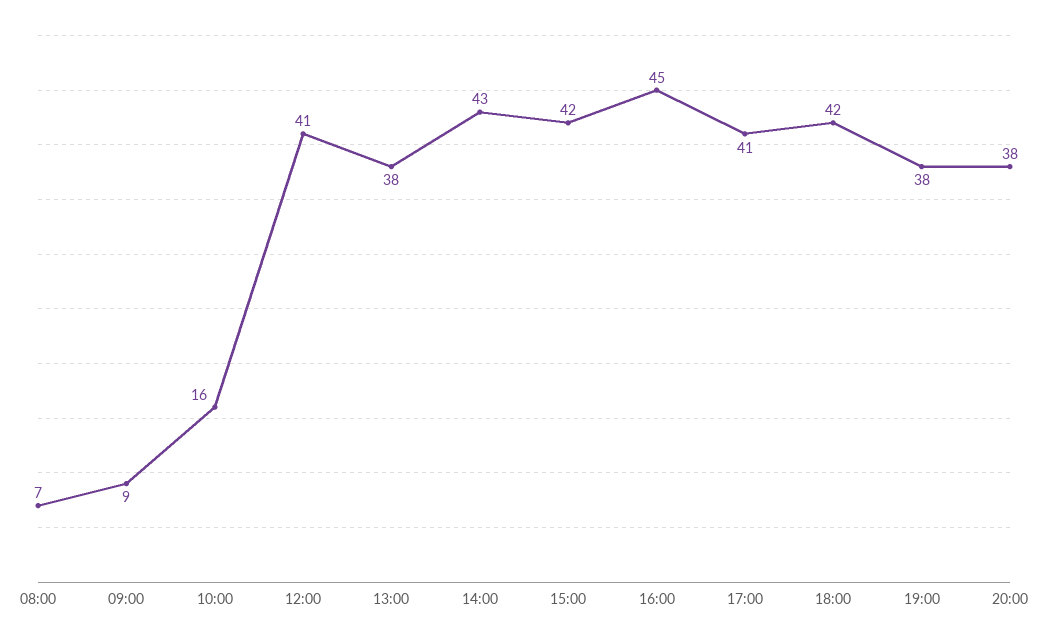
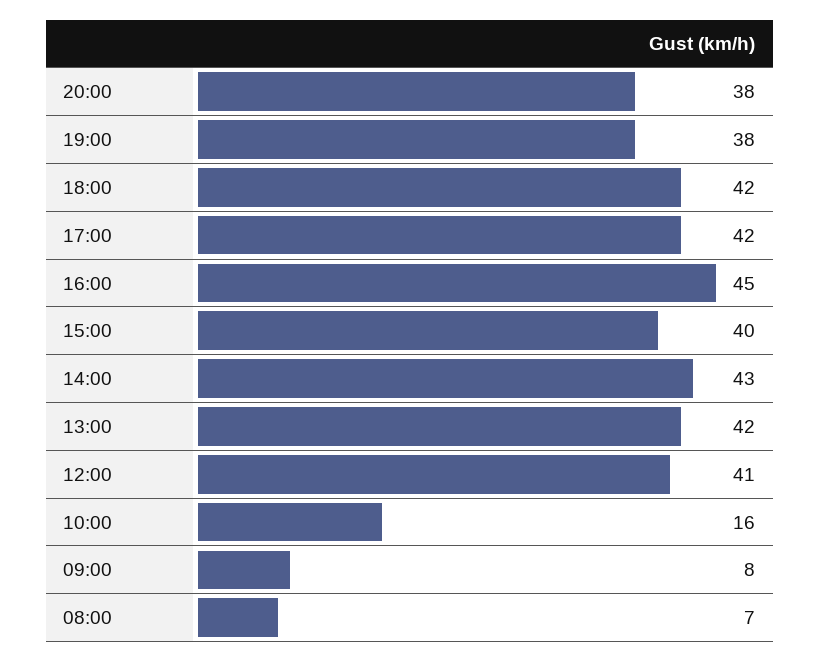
09:00: 9 -> 8
13:00: 38 -> 42
15:00: 42 -> 40
17:00: 41 -> 42

